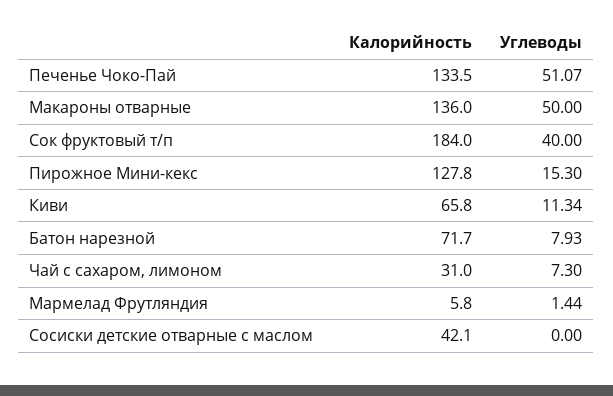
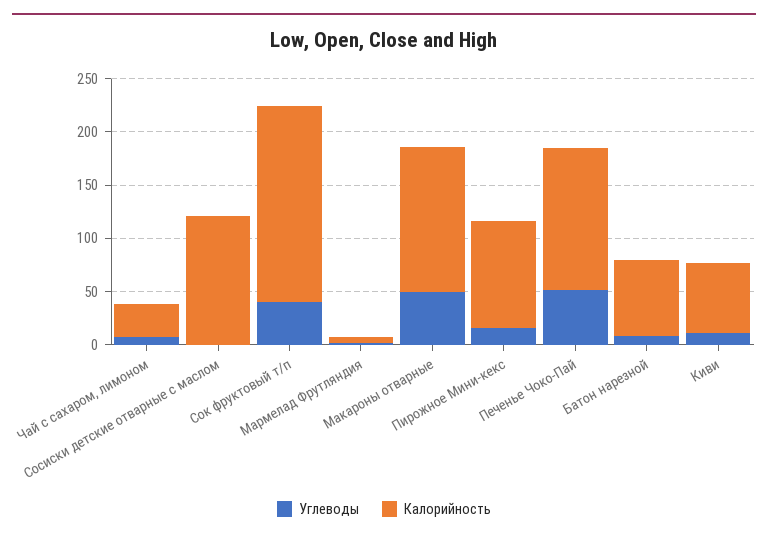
Калорийность, Пирожное Мини-кекс: 127.8 -> 100
Калорийность, Сосиски детские отварные с маслом: 42.1 -> 120

